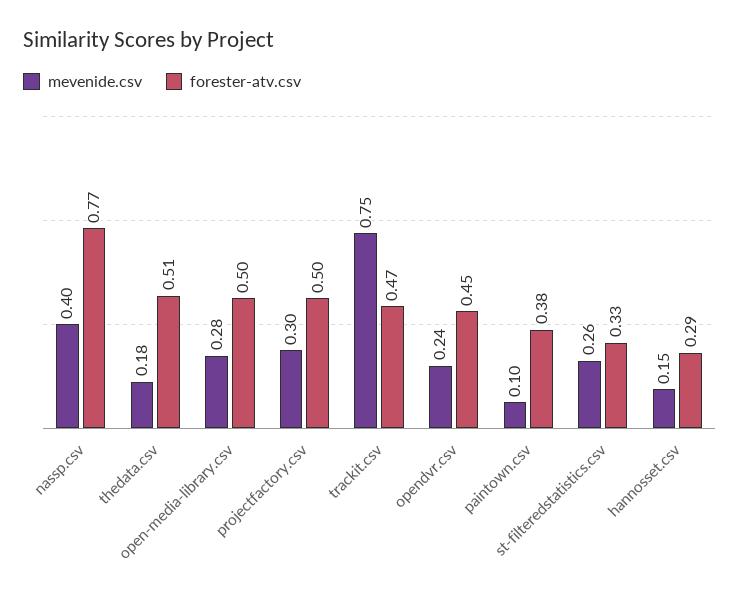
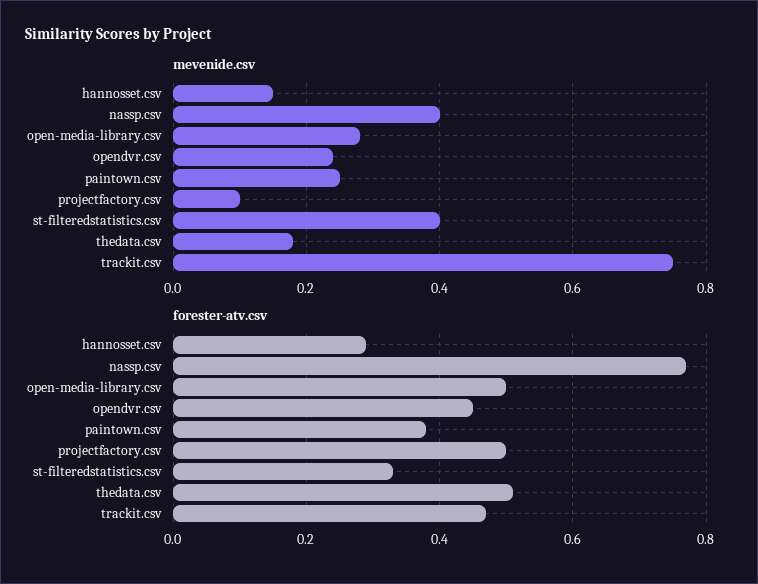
mevenide.csv, projectfactory.csv: 0.3 -> 0.1
mevenide.csv, paintown.csv: 0.1 -> 0.25
mevenide.csv, st-filteredstatistics.csv: 0.26 -> 0.4

